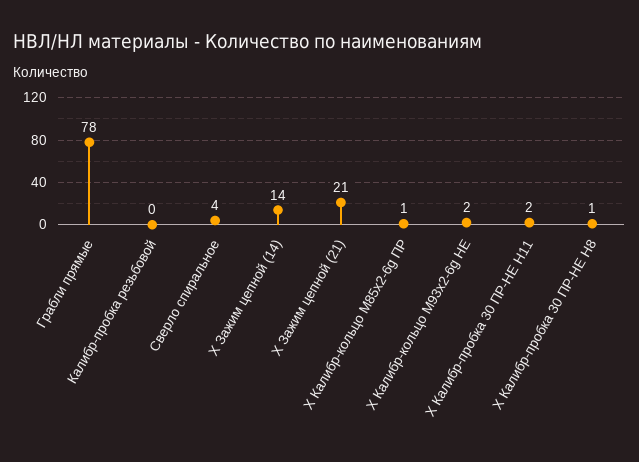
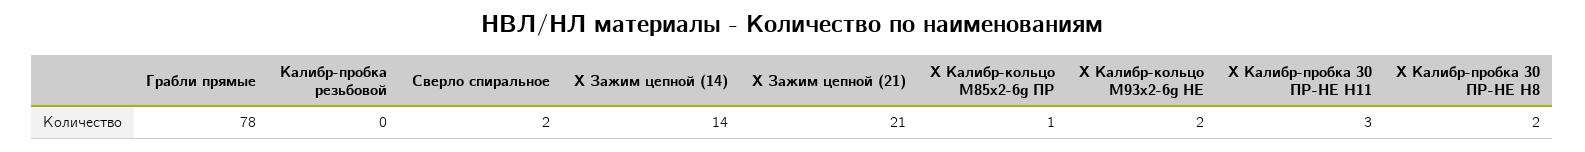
Сверло спиральное: 4 -> 2
Х Калибр-пробка 30 ПР-НЕ H11: 2 -> 3
Х Калибр-пробка 30 ПР-НЕ H8: 1 -> 2

